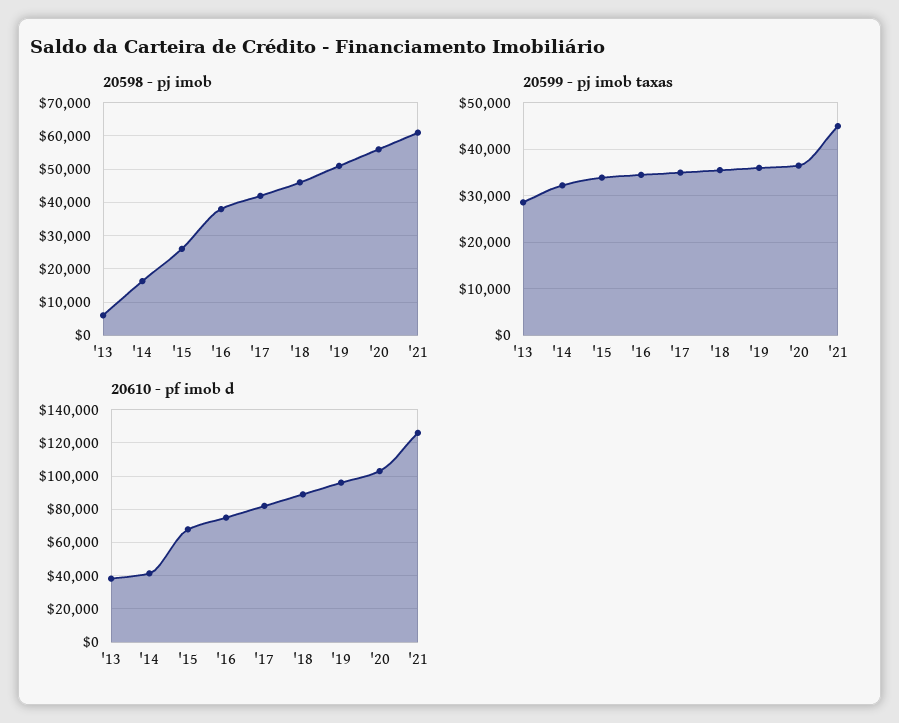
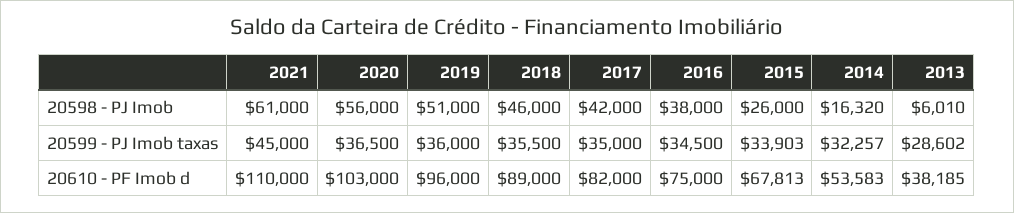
20610 - pf imob d, '14: 40000 -> 53583
20610 - pf imob d, '21: 125000 -> 110000

